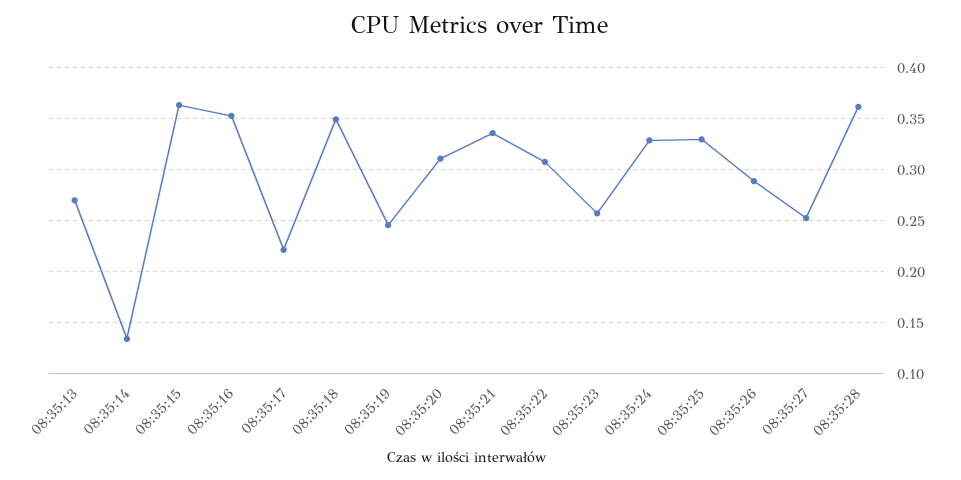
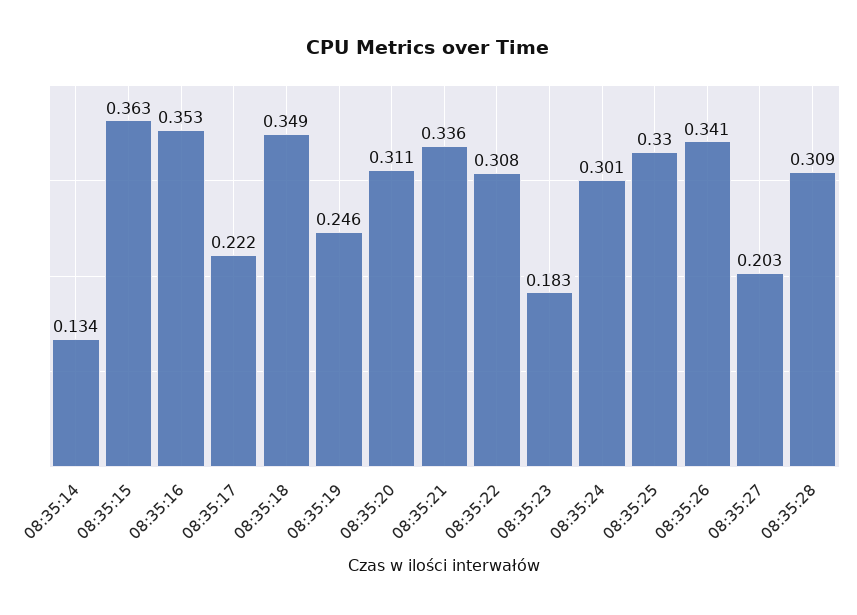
08:35:13: 0.27 -> none
08:35:23: 0.26 -> 0.183
08:35:24: 0.33 -> 0.301
08:35:26: 0.29 -> 0.341
08:35:27: 0.25 -> 0.203
08:35:28: 0.36 -> 0.309

